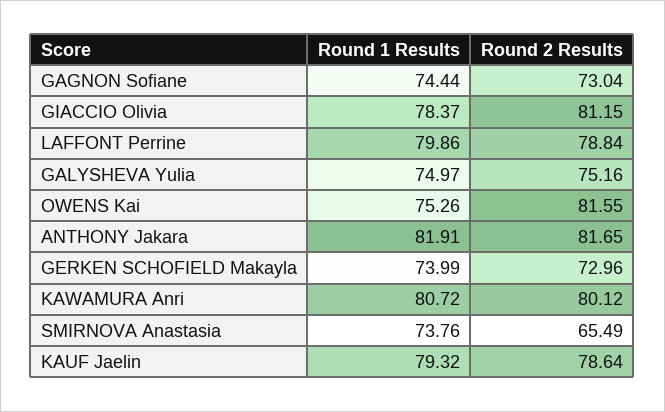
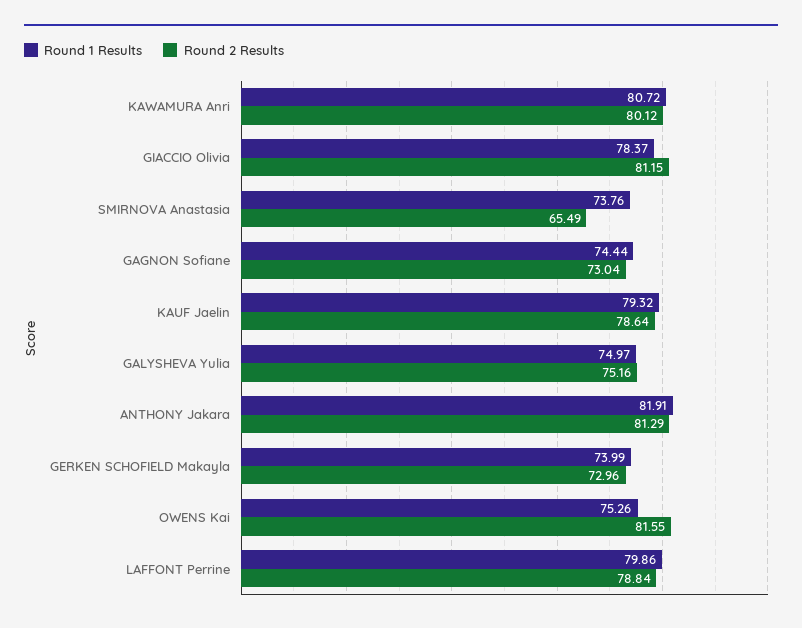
Round 2 Results, ANTHONY Jakara: 81.65 -> 81.29

